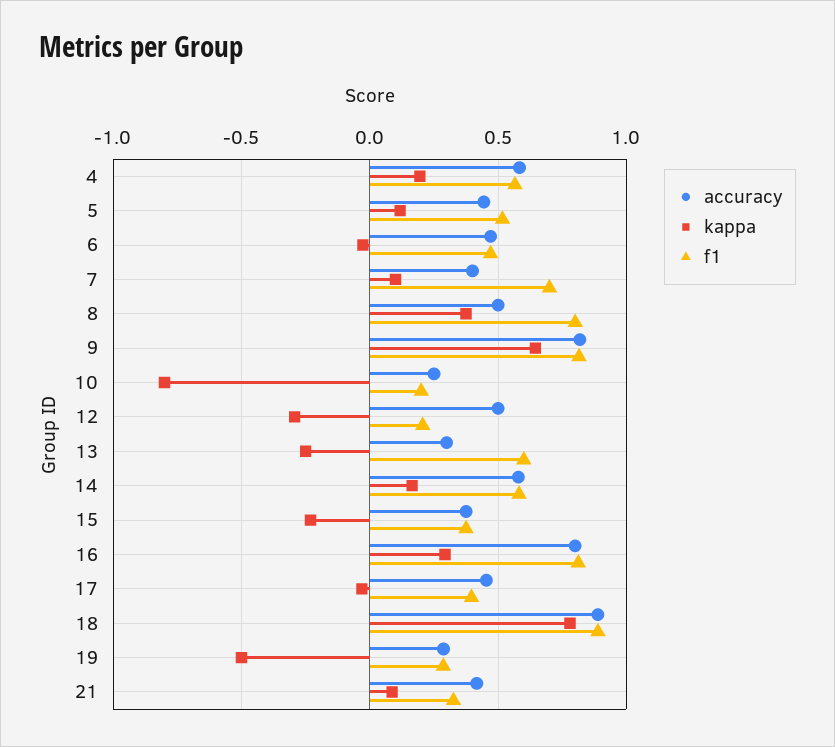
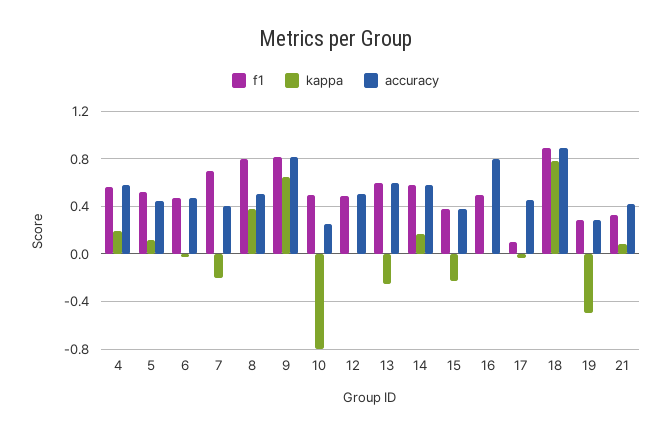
kappa, 7: 0.1 -> -0.2
f1, 10: 0.2 -> 0.5
kappa, 12: -0.3 -> 0
f1, 12: 0.2 -> 0.5
accuracy, 13: 0.3 -> 0.6
kappa, 16: 0.3 -> 0
f1, 16: 0.8 -> 0.5
f1, 17: 0.4 -> 0.1

